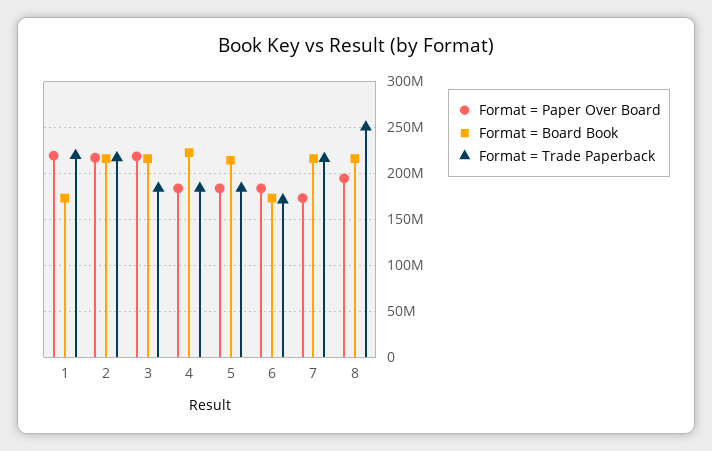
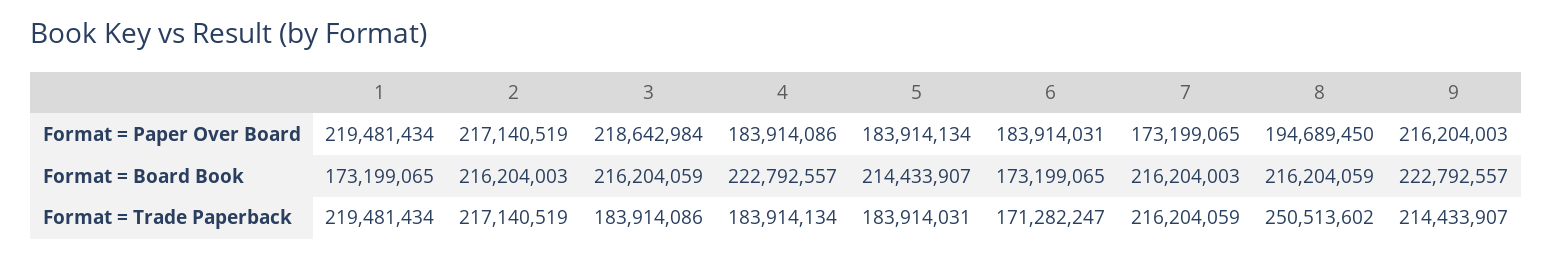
Format = Paper Over Board, 9: none -> 216204003
Format = Board Book, 9: none -> 222792557
Format = Trade Paperback, 9: none -> 214433907

